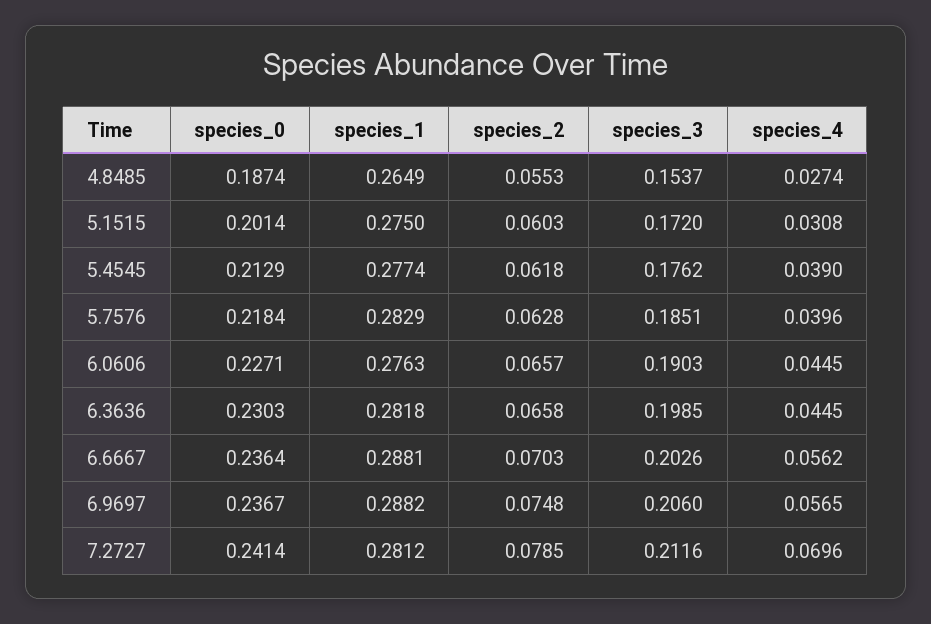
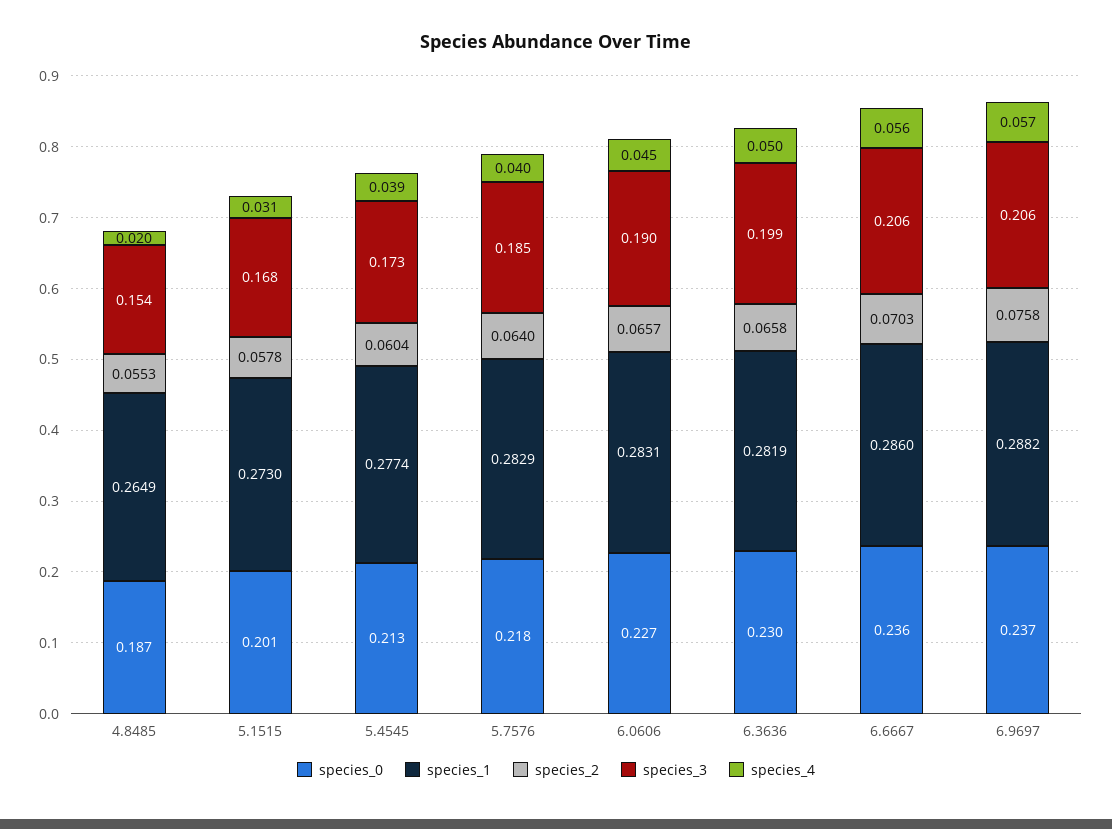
species_4, 4.8485: 0.0274 -> 0.02
species_1, 5.1515: 0.275 -> 0.273
species_2, 5.1515: 0.0603 -> 0.0578
species_3, 5.1515: 0.172 -> 0.168
species_2, 5.4545: 0.0618 -> 0.0604
species_3, 5.4545: 0.1762 -> 0.173
species_2, 5.7576: 0.0628 -> 0.064
species_1, 6.0606: 0.2763 -> 0.2831
species_1, 6.3636: 0.2818 -> 0.2819
species_4, 6.3636: 0.0445 -> 0.05
species_1, 6.6667: 0.2881 -> 0.286
species_3, 6.6667: 0.2026 -> 0.206
species_2, 6.9697: 0.0748 -> 0.0758
species_0, 7.2727: 0.2414 -> none
species_1, 7.2727: 0.2812 -> none
species_2, 7.2727: 0.0785 -> none
species_3, 7.2727: 0.2116 -> none
species_4, 7.2727: 0.0696 -> none

